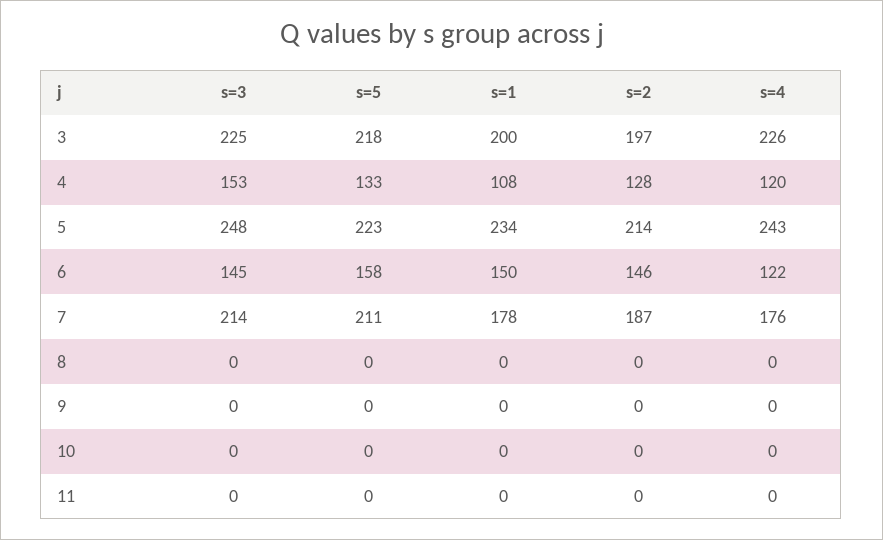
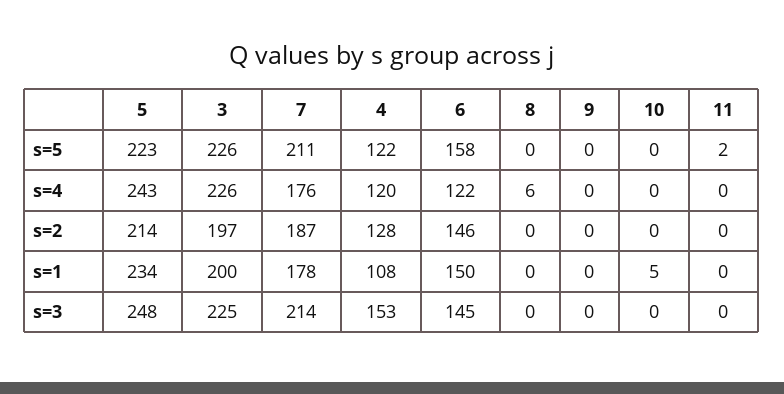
s=5, 3: 218 -> 226
s=5, 4: 133 -> 122
s=4, 8: 0 -> 6
s=1, 10: 0 -> 5
s=5, 11: 0 -> 2

